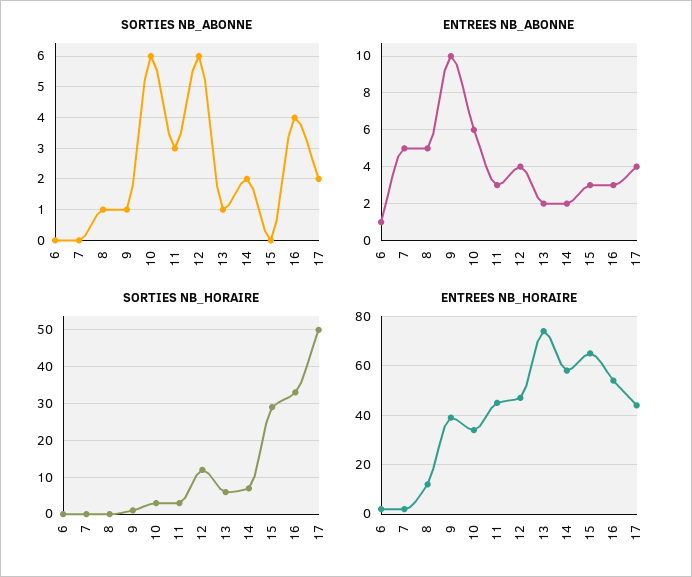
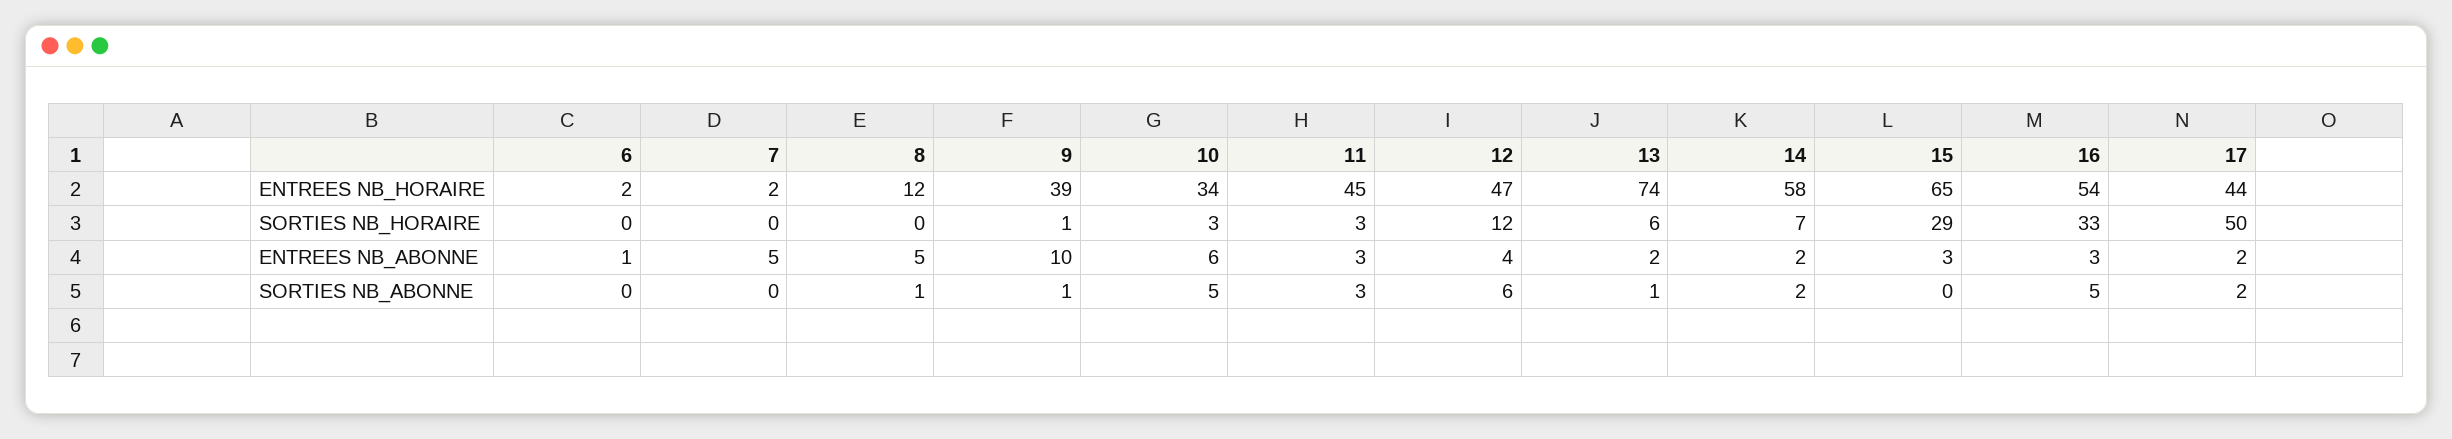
SORTIES NB_ABONNE, 10: 6 -> 5
SORTIES NB_ABONNE, 16: 4 -> 5
ENTREES NB_ABONNE, 17: 4 -> 2

